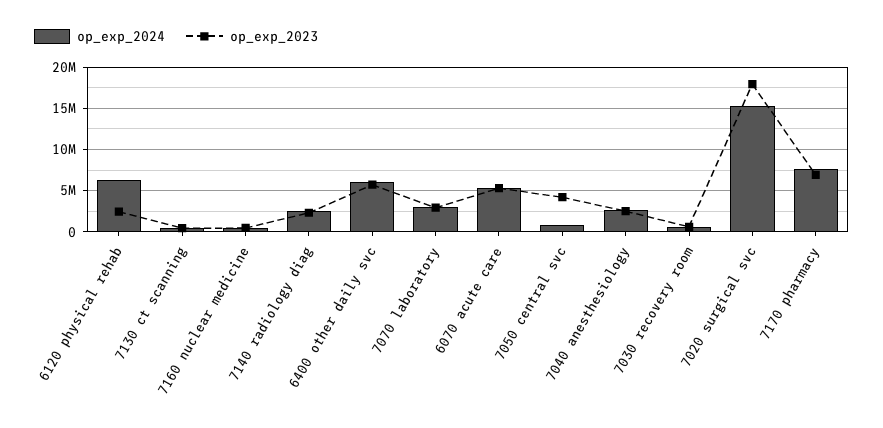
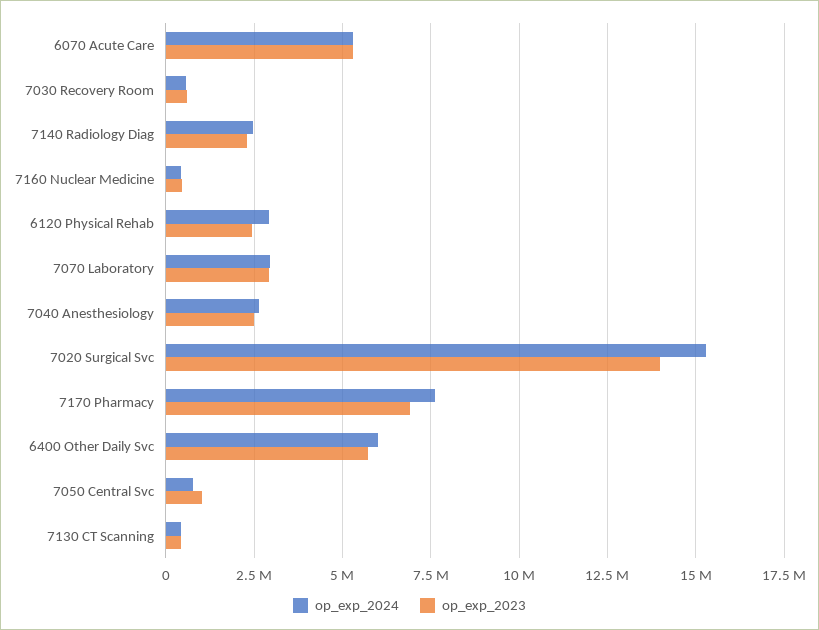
op_exp_2024, 6120 physical rehab: 6000000 -> 3000000
op_exp_2023, 7050 central svc: 4000000 -> 1000000
op_exp_2023, 7020 surgical svc: 18000000 -> 14000000

